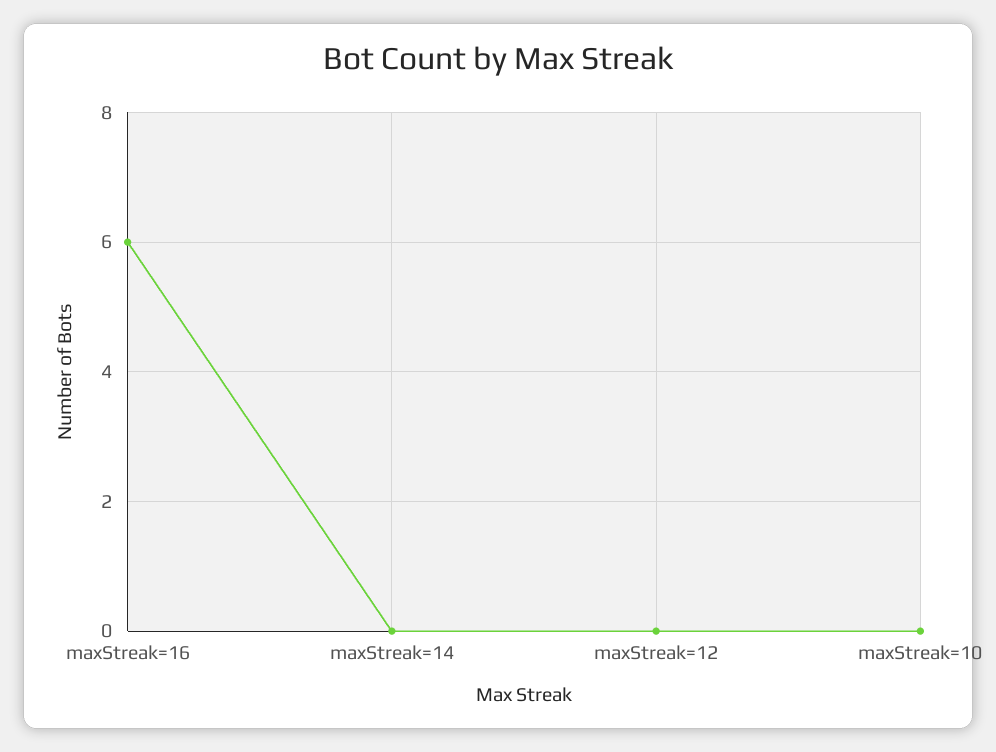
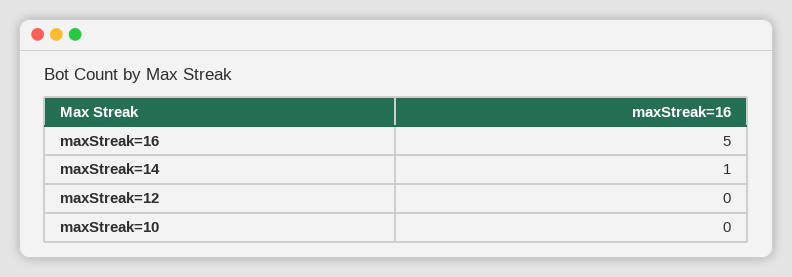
maxStreak=16: 6 -> 5
maxStreak=14: 0 -> 1

